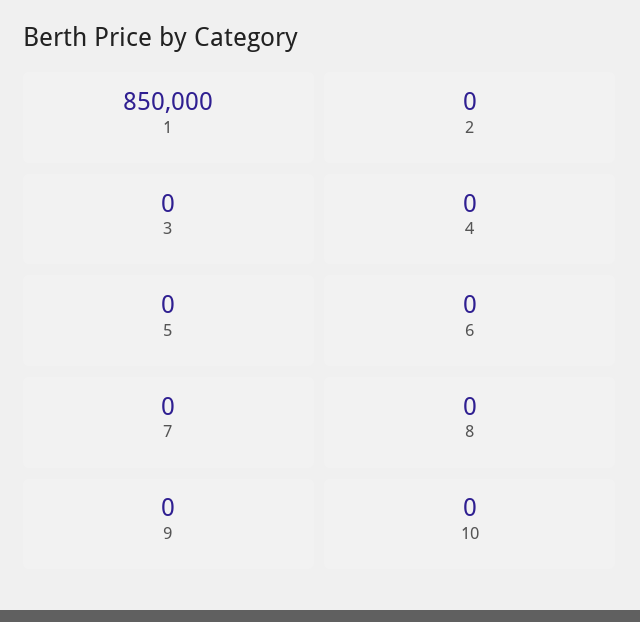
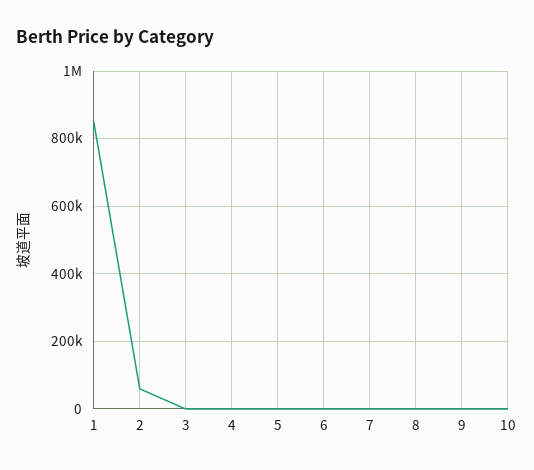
2: 0 -> 60000

